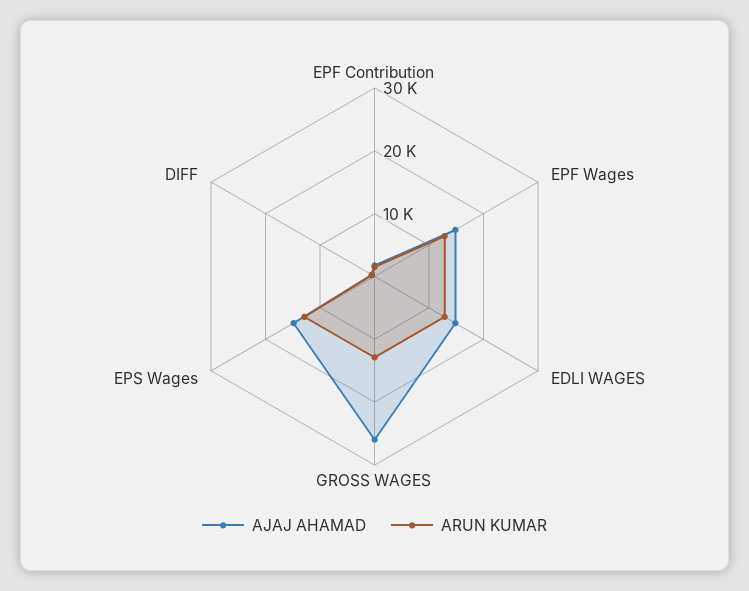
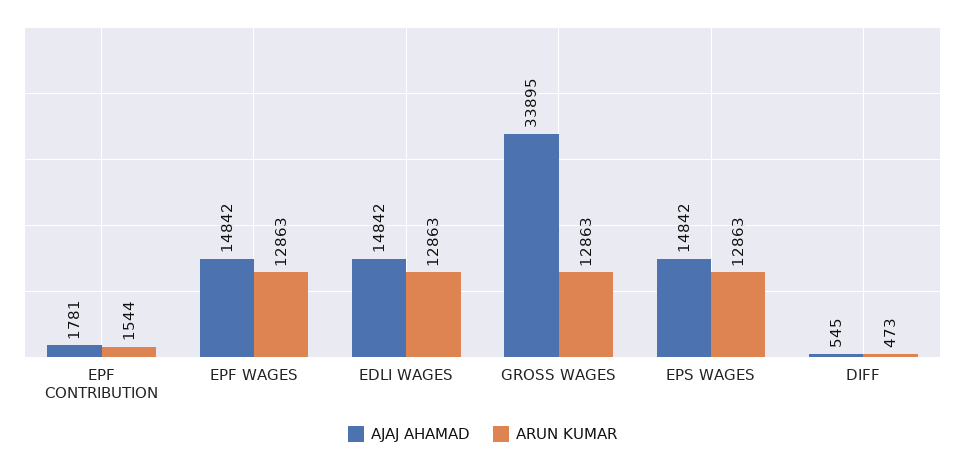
AJAJ AHAMAD, GROSS WAGES: 26000 -> 33895

